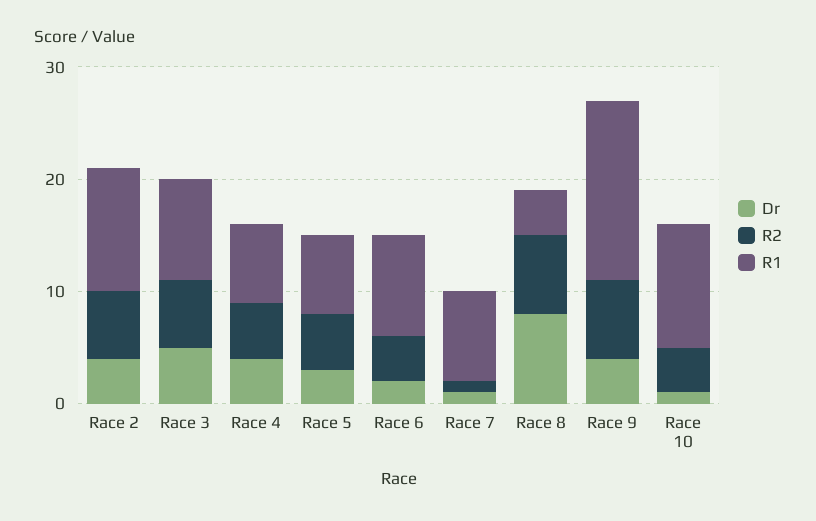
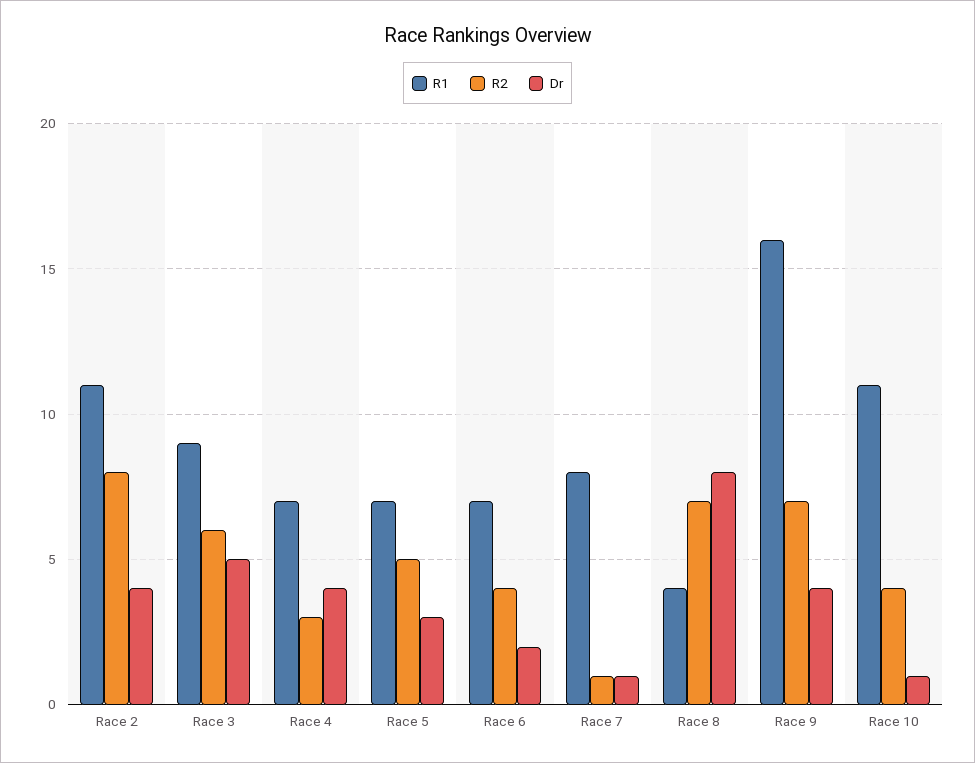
R2, Race 2: 6 -> 8
R2, Race 4: 5 -> 3
R1, Race 6: 9 -> 7

